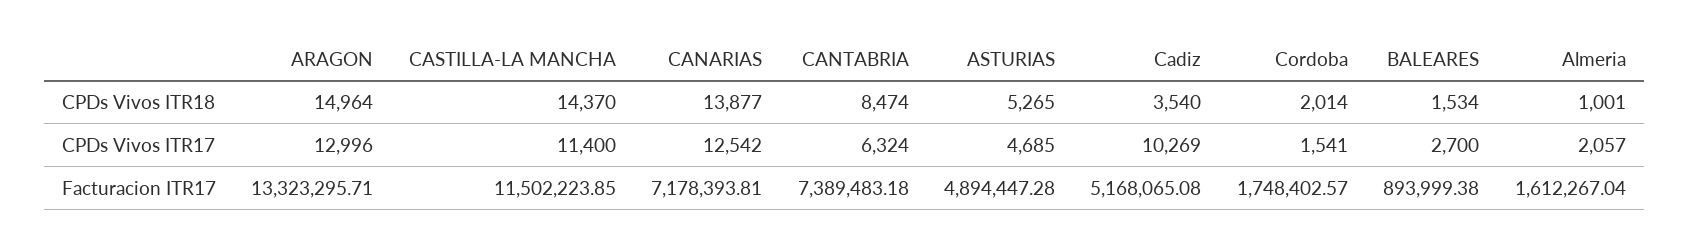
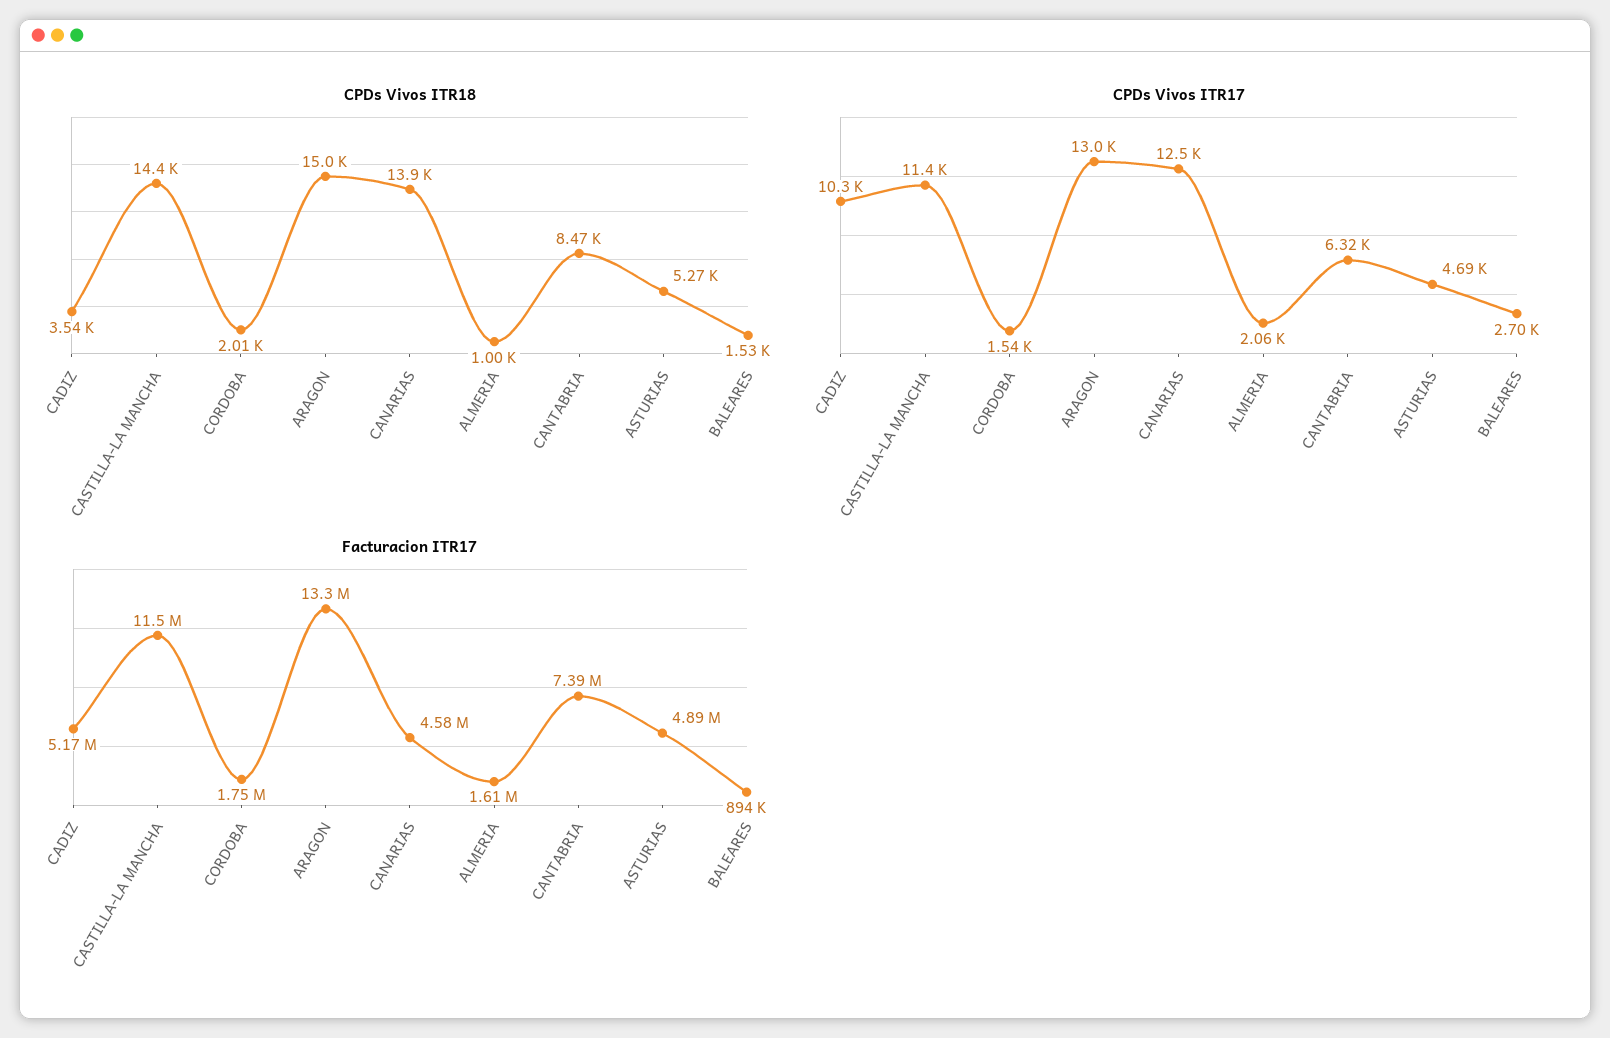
Facturacion ITR17, CANARIAS: 7178393.81 -> 4580000

